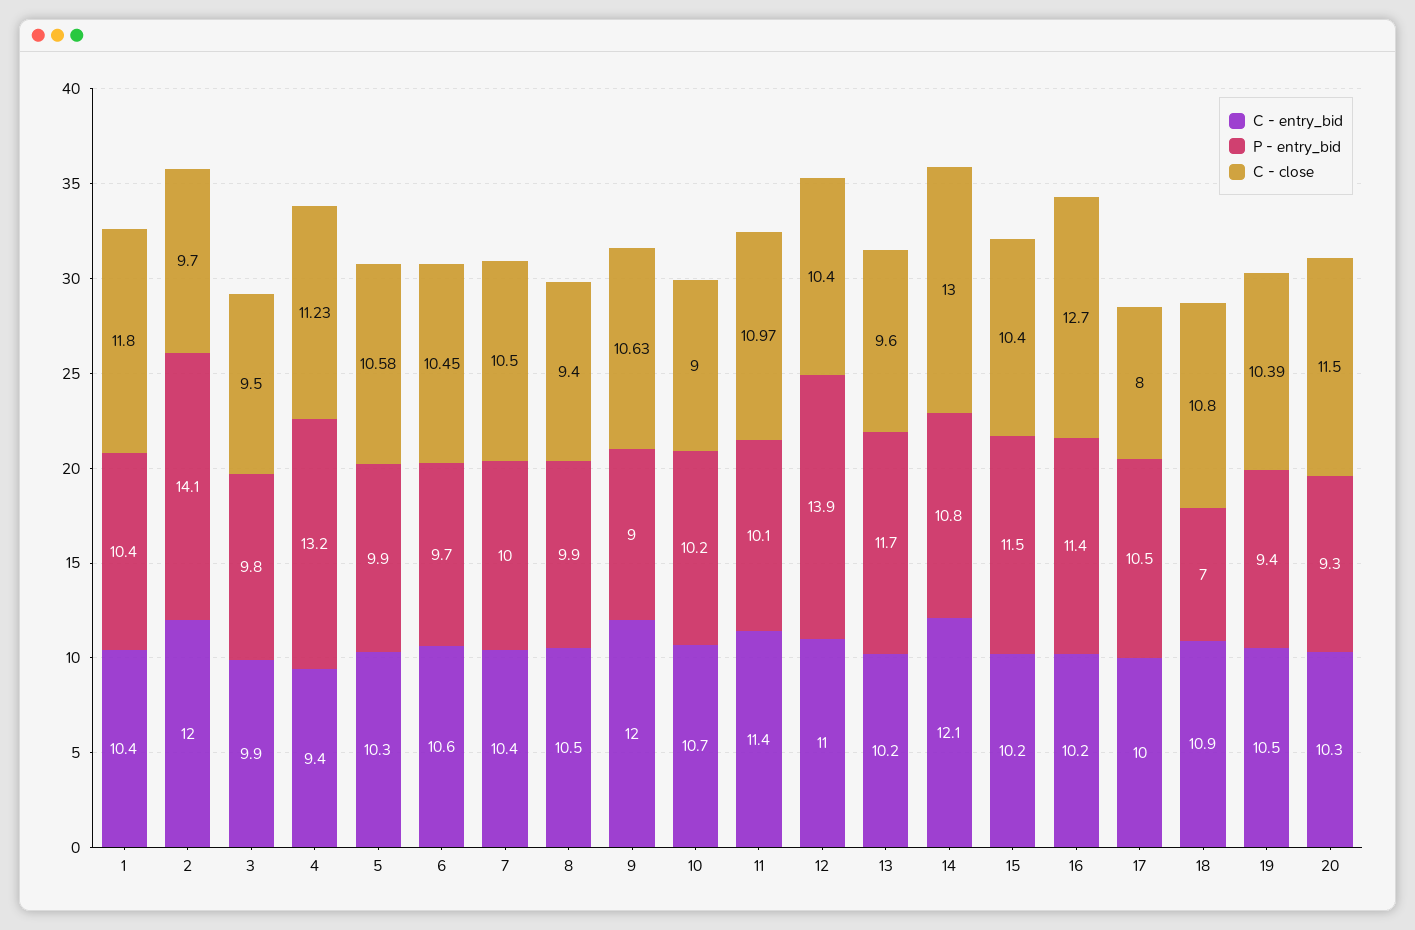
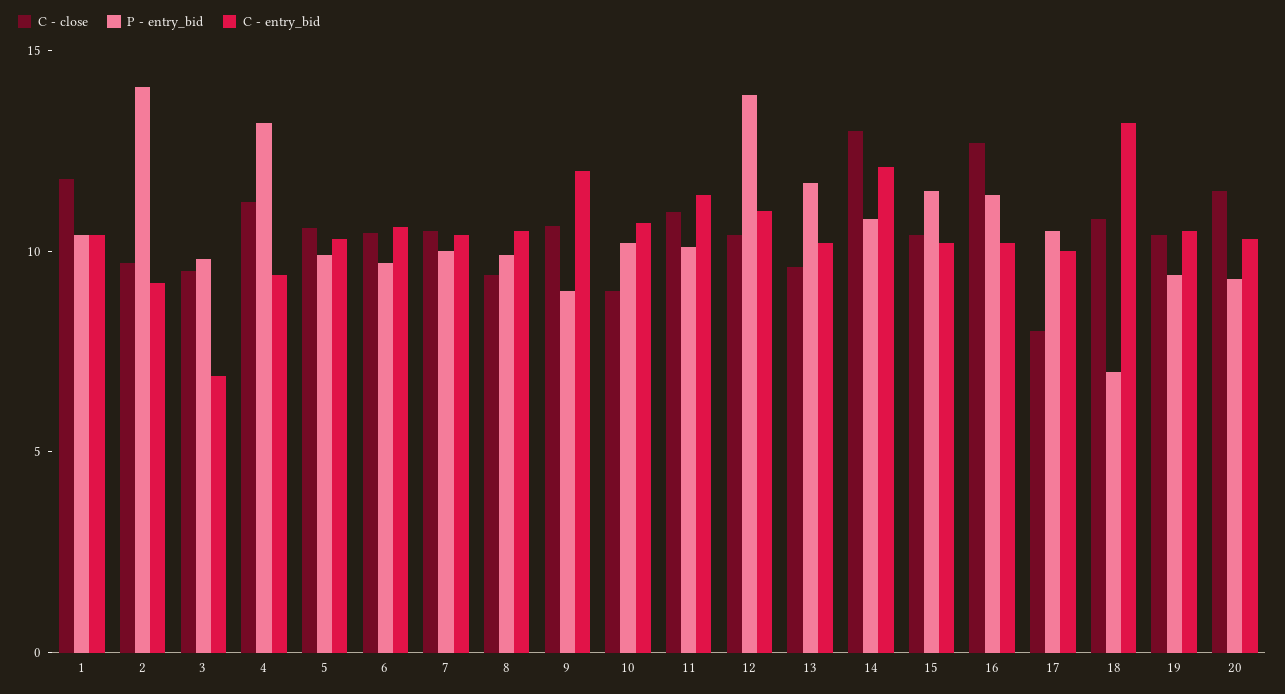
C - entry_bid, 2: 12 -> 9
C - entry_bid, 3: 9.9 -> 7
C - entry_bid, 18: 10.9 -> 13

